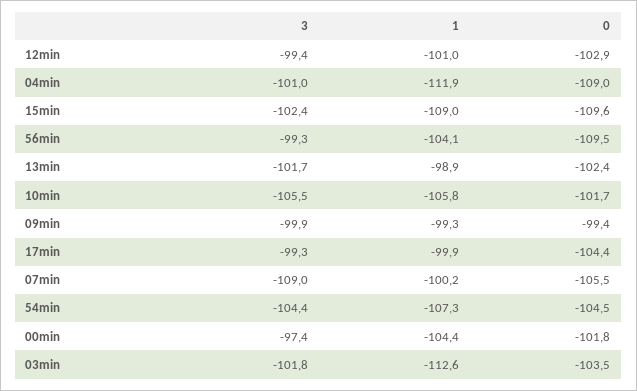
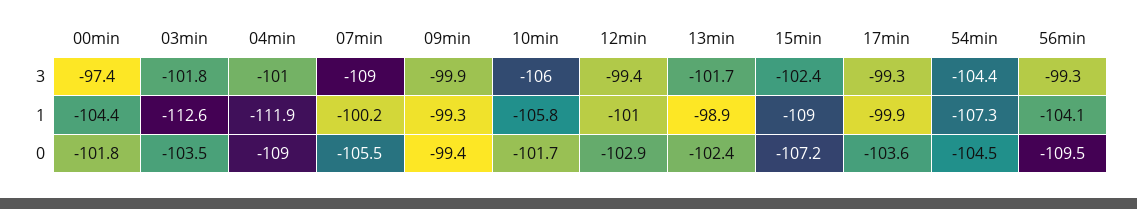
0, 15min: -109.6 -> -107.2
3, 10min: -105.5 -> -106
0, 17min: -104.4 -> -103.6

